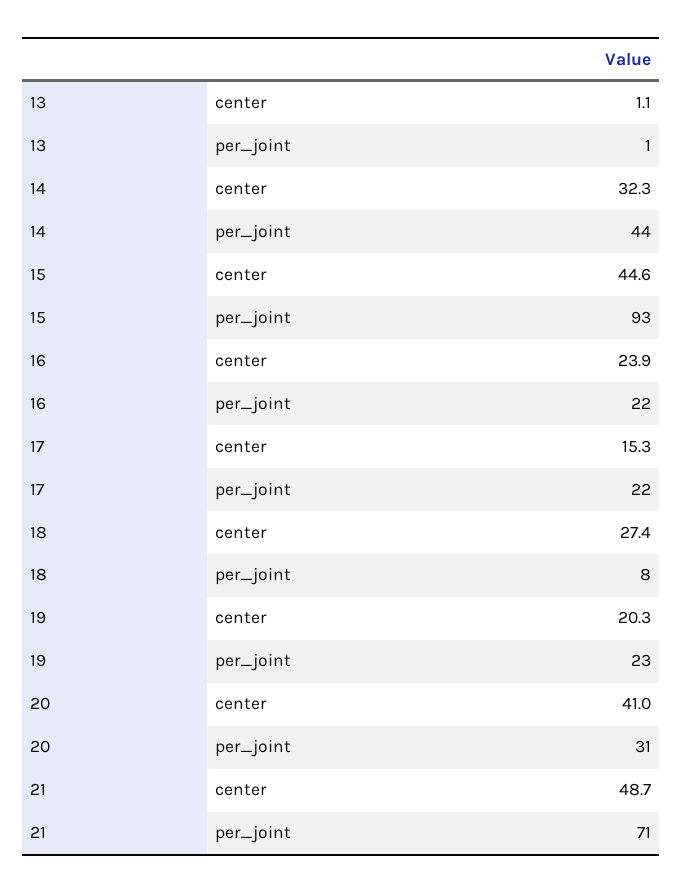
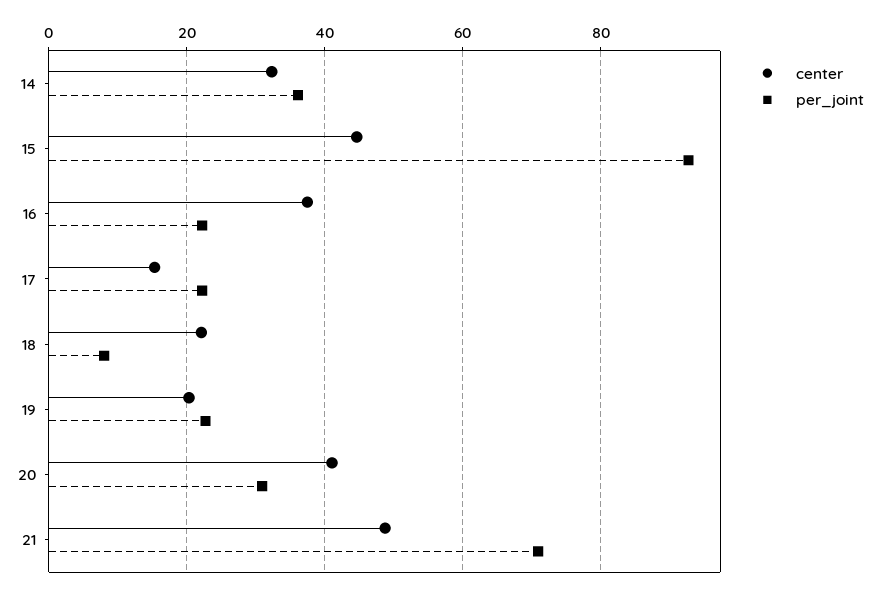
center, 13: 1.1 -> none
per_joint, 13: 1 -> none
per_joint, 14: 44 -> 36
center, 16: 23.9 -> 38
center, 18: 27.4 -> 22

